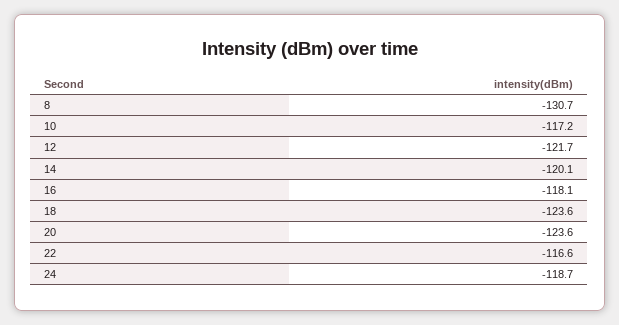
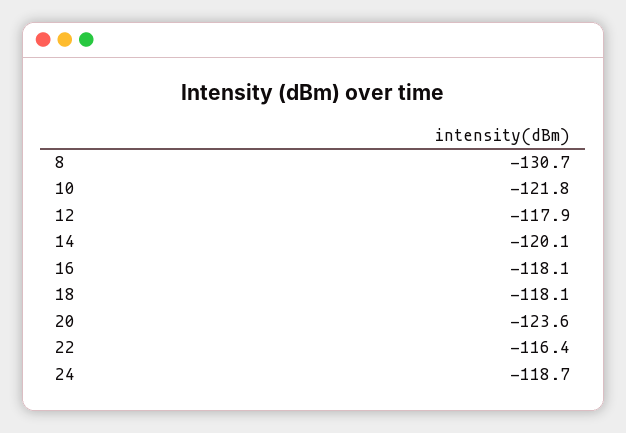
10: -117.2 -> -121.8
12: -121.7 -> -117.9
18: -123.6 -> -118.1
22: -116.6 -> -116.4

